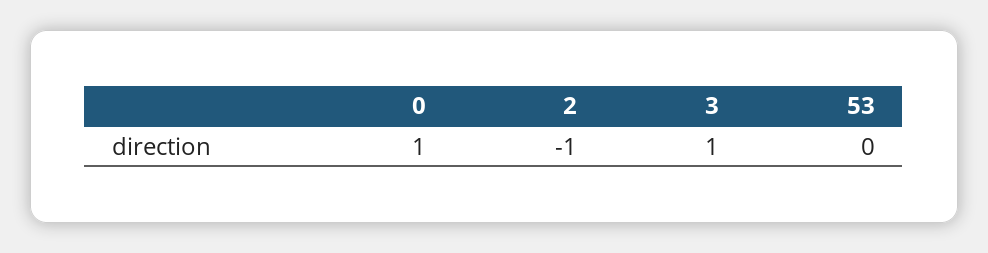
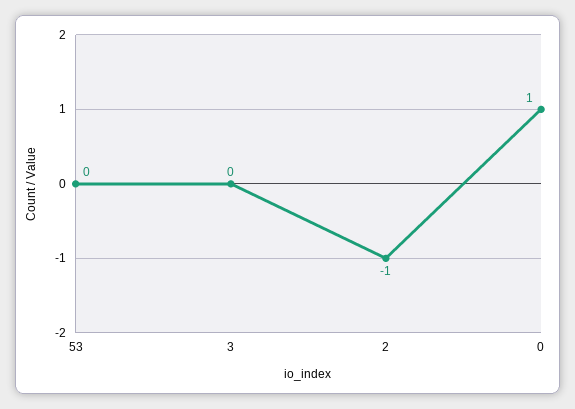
3: 1 -> 0

